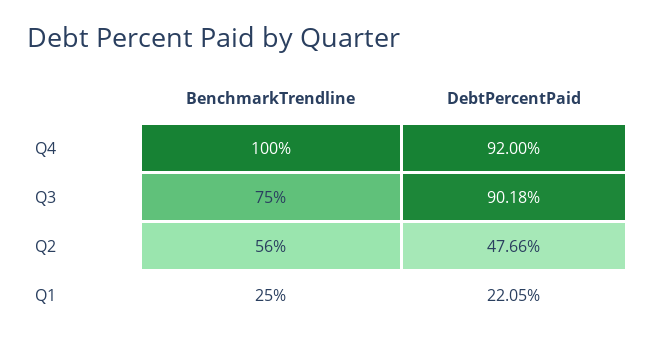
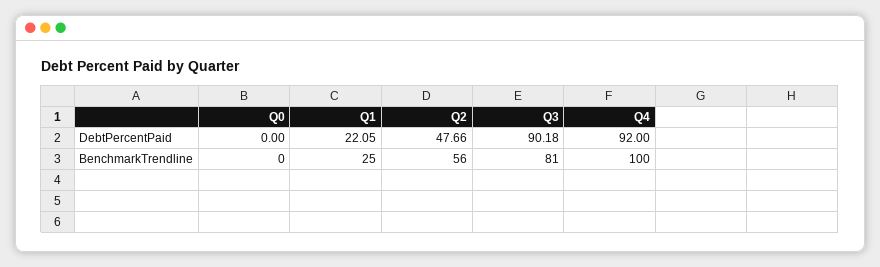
BenchmarkTrendline, Q3: 75 -> 81
DebtPercentPaid, Q0: none -> 0
BenchmarkTrendline, Q0: none -> 0

